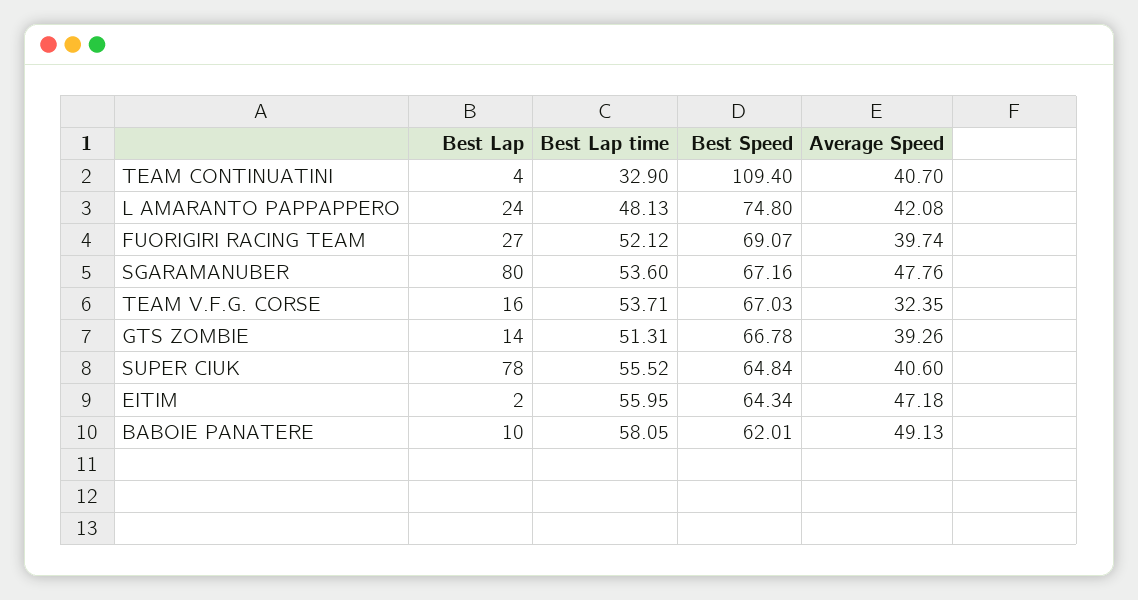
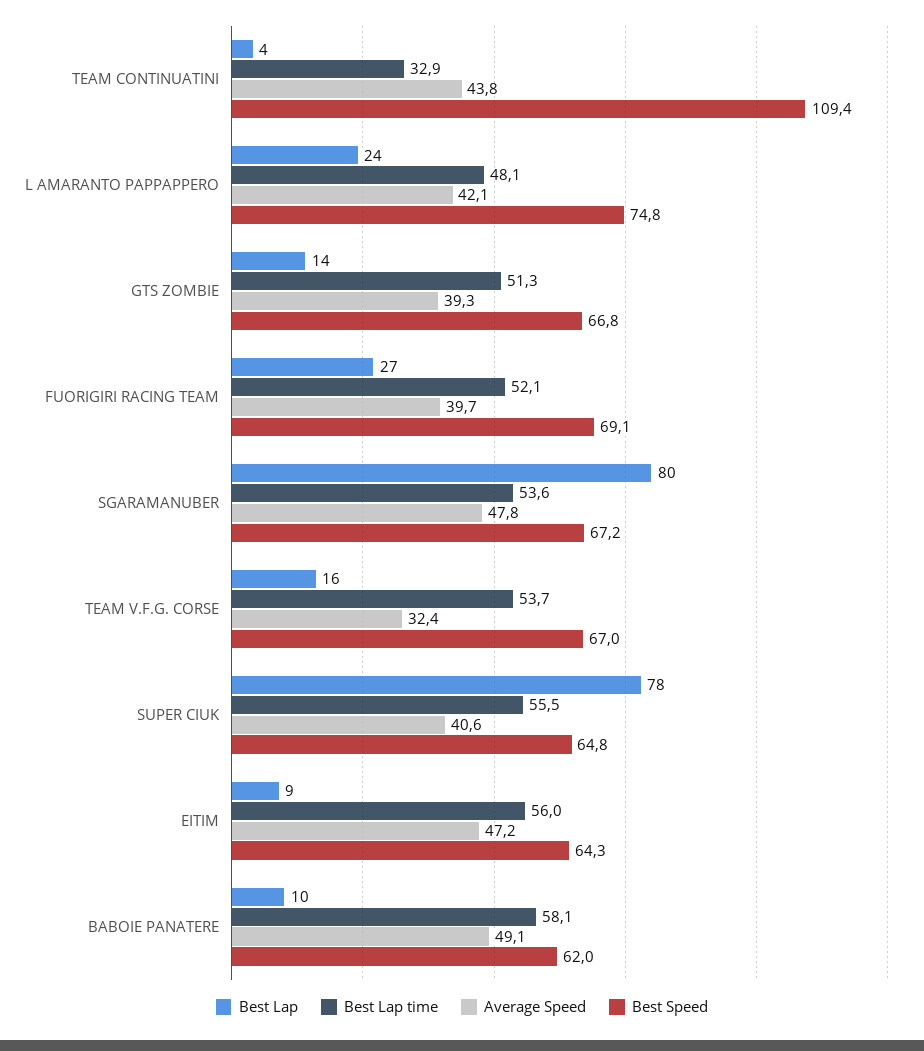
Average Speed, TEAM CONTINUATINI: 40.7 -> 43.8
Best Lap, EITIM: 2 -> 9

